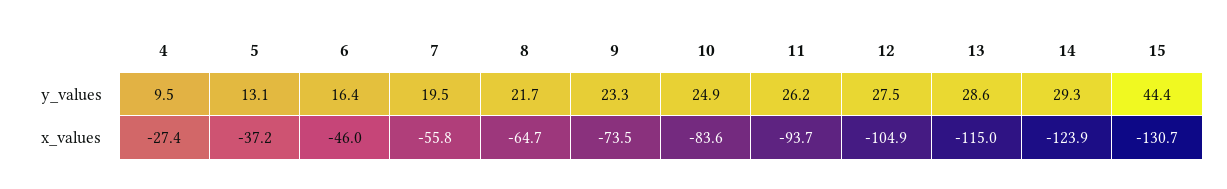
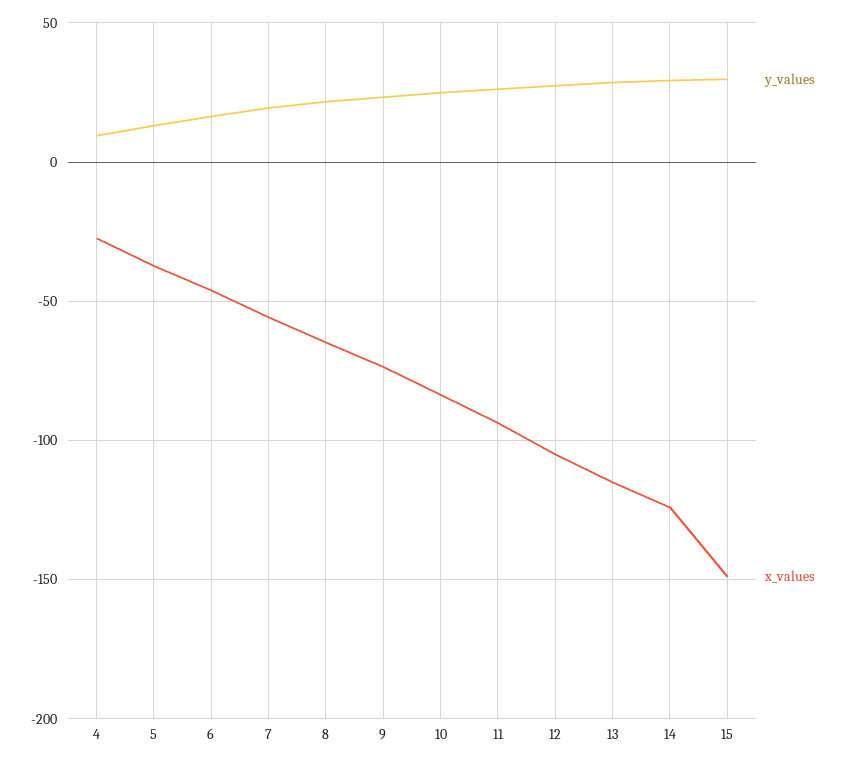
y_values, 15: 44.4 -> 30
x_values, 15: -130.7 -> -150

